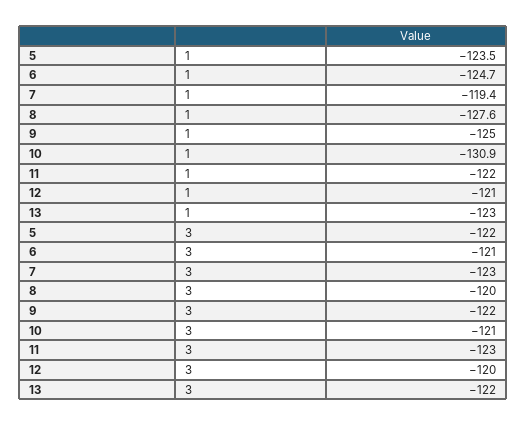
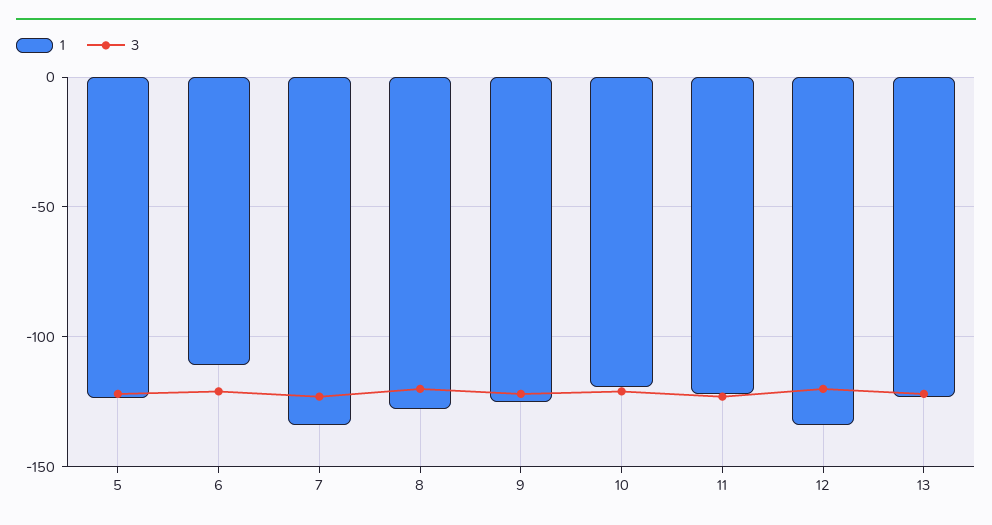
1, 6: -124.7 -> -110
1, 7: -119.4 -> -135
1, 10: -130.9 -> -120
1, 12: -121 -> -135

